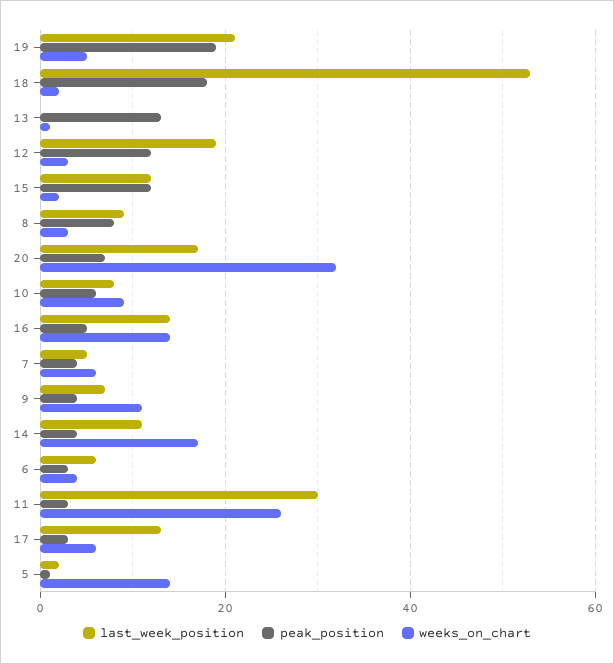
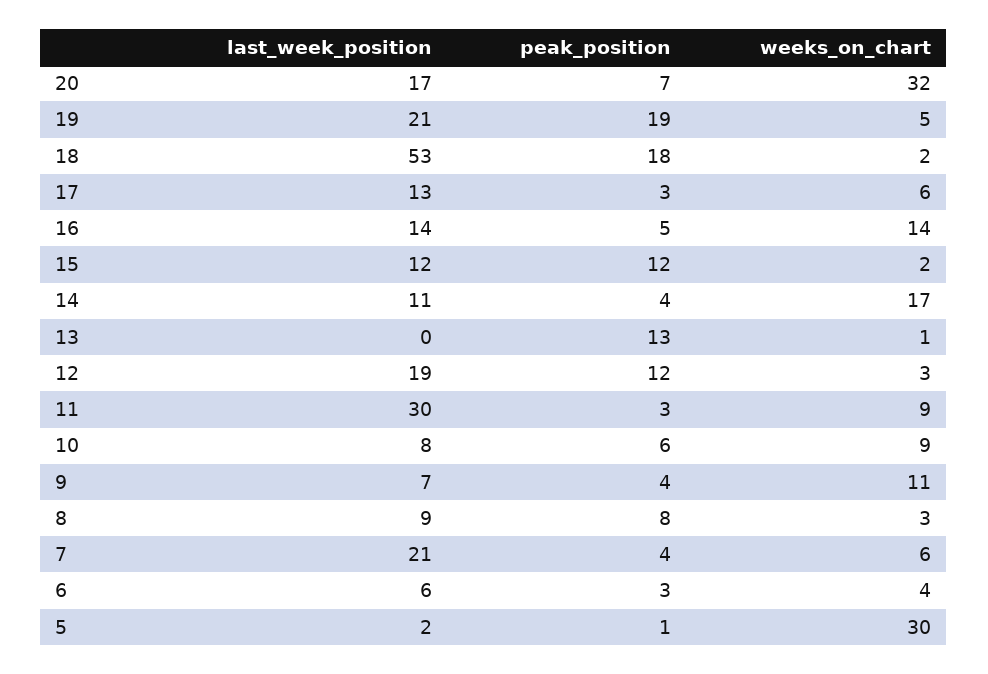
last_week_position, 7: 5 -> 21
weeks_on_chart, 11: 25 -> 9
weeks_on_chart, 5: 15 -> 30

